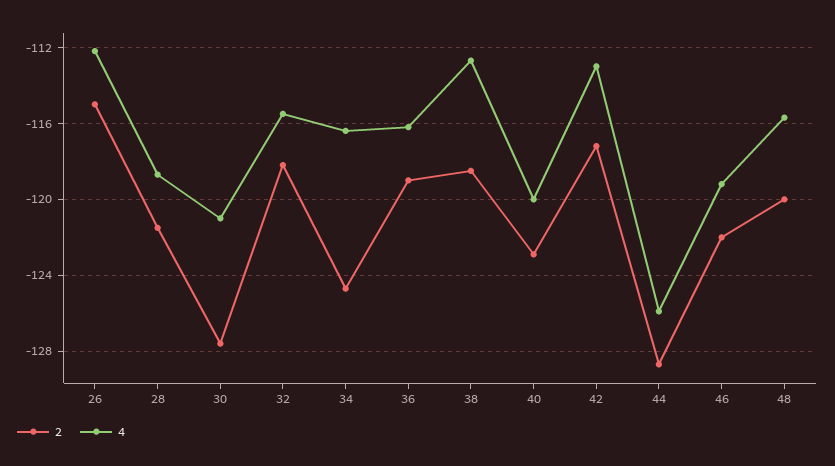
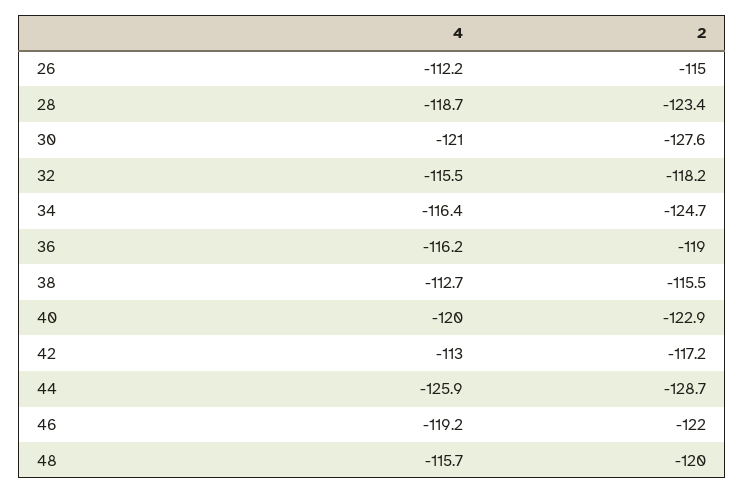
2, 28: -121.5 -> -123.4
2, 38: -118.5 -> -115.5

